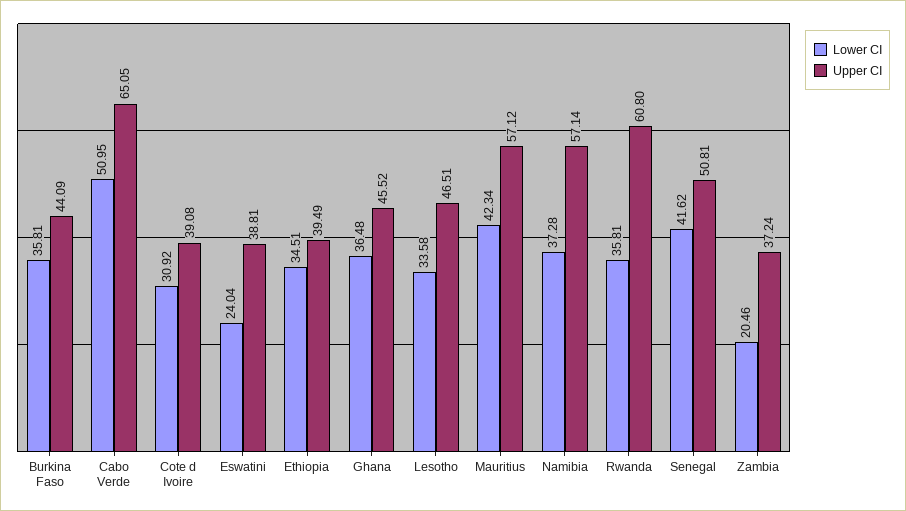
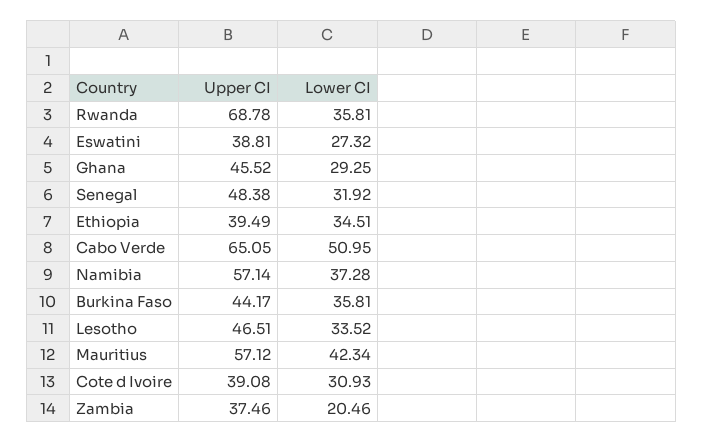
Upper CI, Burkina Faso: 44.09 -> 44.17
Lower CI, Cote d Ivoire: 30.92 -> 30.93
Lower CI, Eswatini: 24.04 -> 27.32
Lower CI, Ghana: 36.48 -> 29.25
Lower CI, Lesotho: 33.58 -> 33.52
Upper CI, Rwanda: 60.8 -> 68.78
Lower CI, Senegal: 41.62 -> 31.92
Upper CI, Senegal: 50.81 -> 48.38
Upper CI, Zambia: 37.24 -> 37.46

